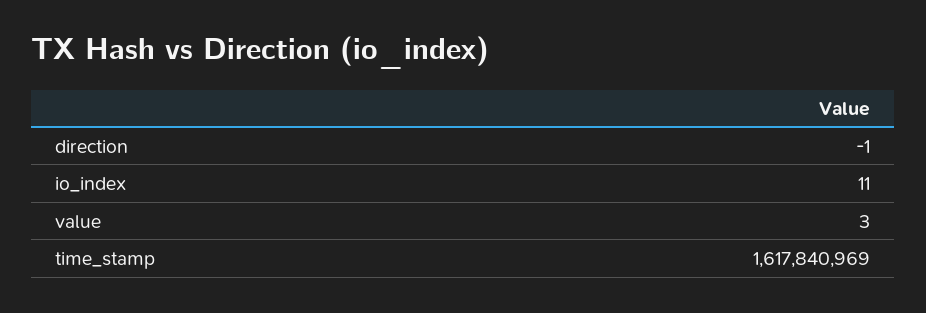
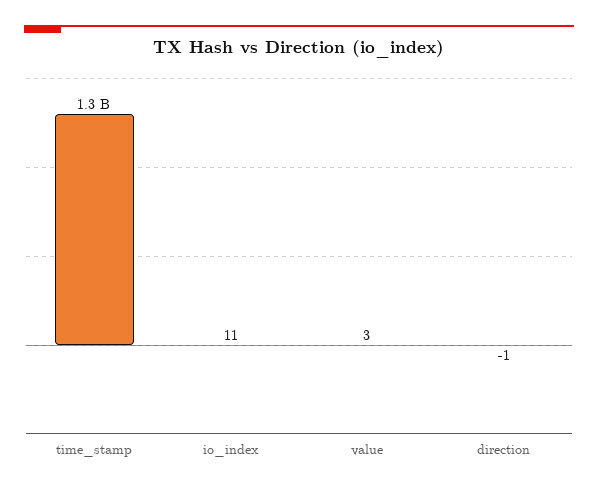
time_stamp: 1617840969 -> 1300000000

